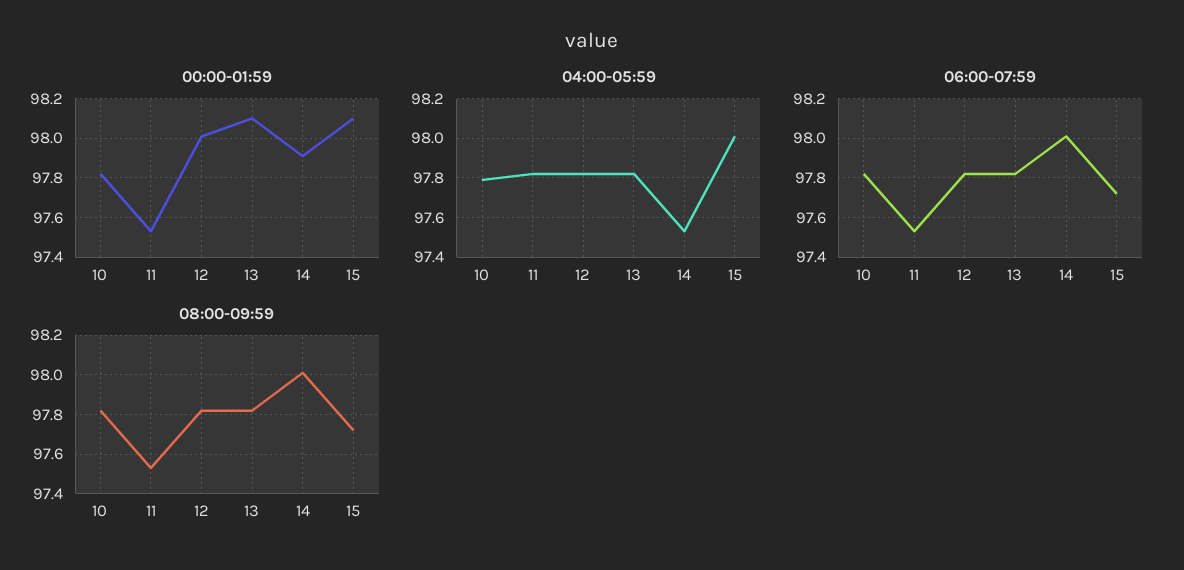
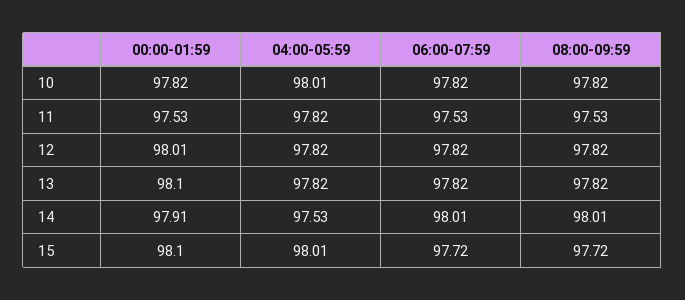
04:00-05:59, 10: 97.8 -> 98.01

